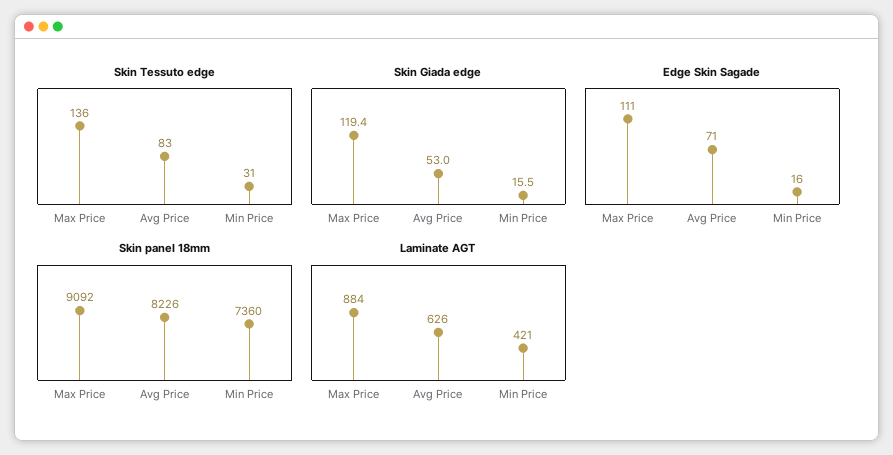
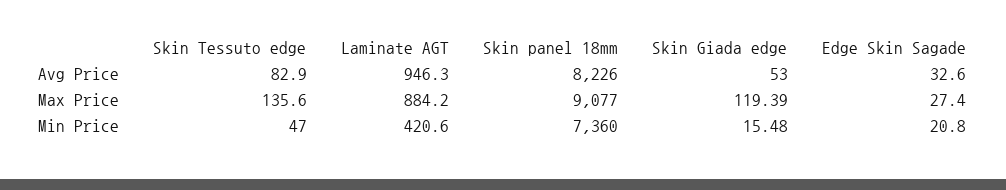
Skin Tessuto edge, Min Price: 31 -> 47
Edge Skin Sagade, Max Price: 111 -> 27.4
Edge Skin Sagade, Avg Price: 71 -> 32.6
Edge Skin Sagade, Min Price: 16 -> 20.8
Skin panel 18mm, Max Price: 9092 -> 9077
Laminate AGT, Avg Price: 626 -> 946.3

